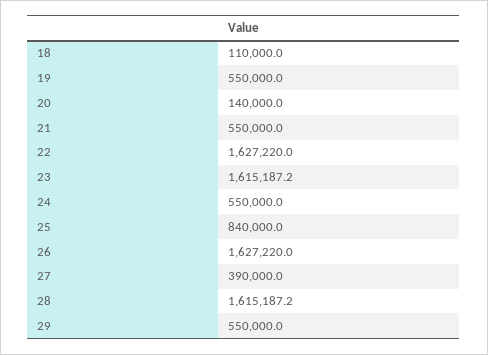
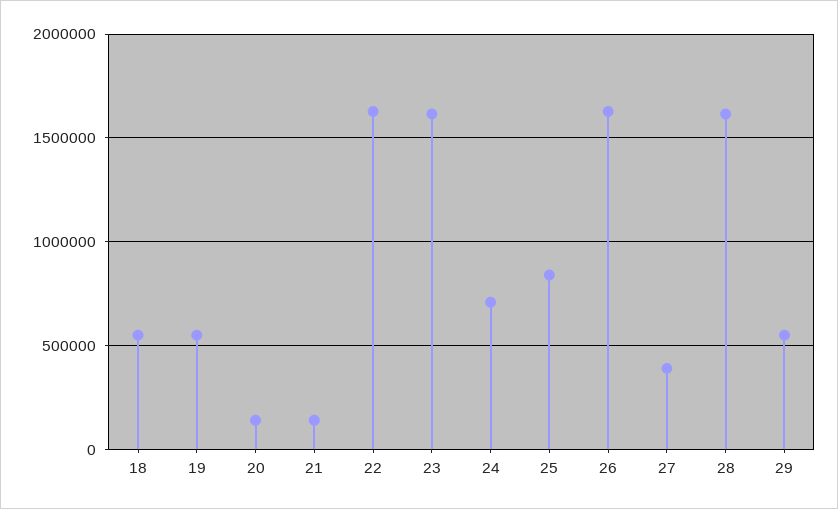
18: 110000 -> 550000
21: 550000 -> 150000
24: 550000 -> 700000

